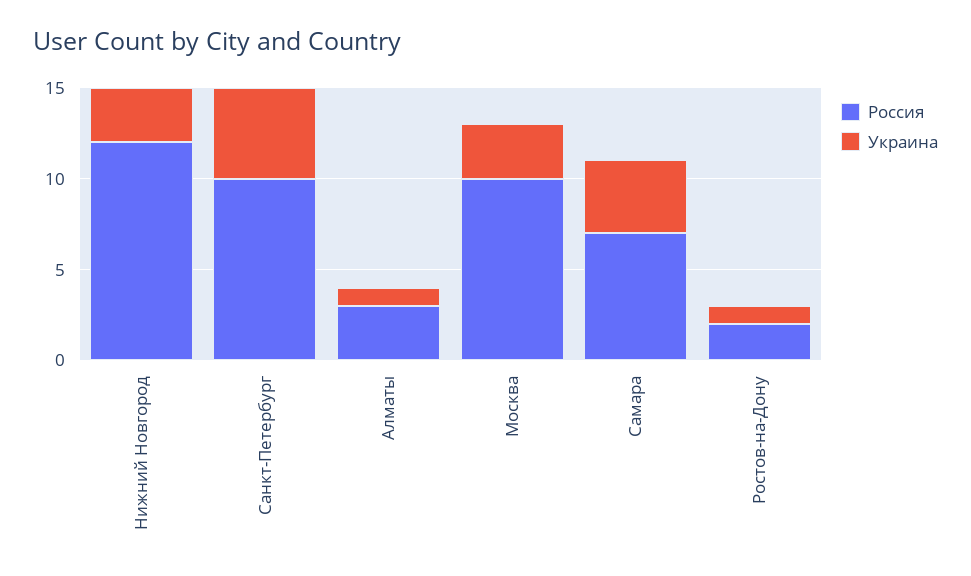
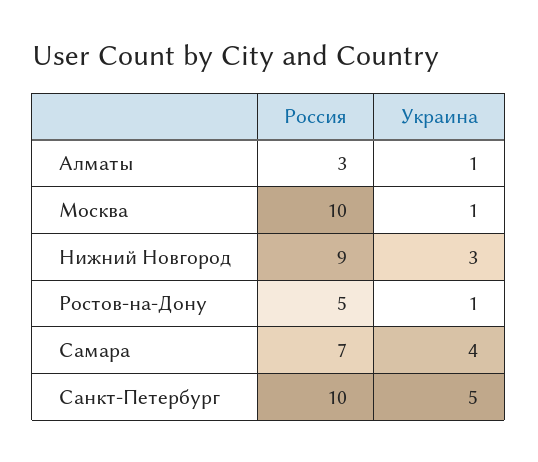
Россия, Нижний Новгород: 12 -> 9
Украина, Москва: 3 -> 1
Россия, Ростов-на-Дону: 2 -> 5

